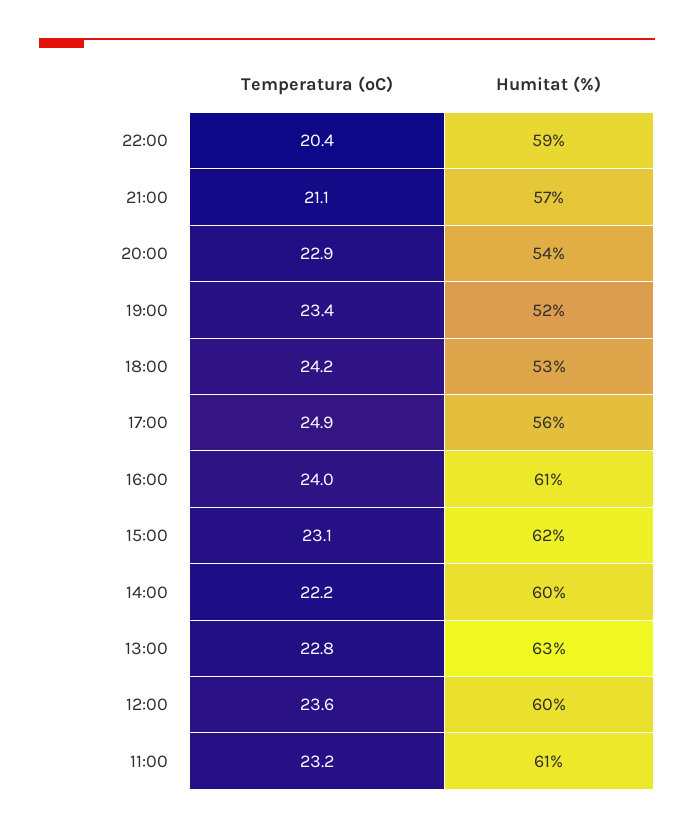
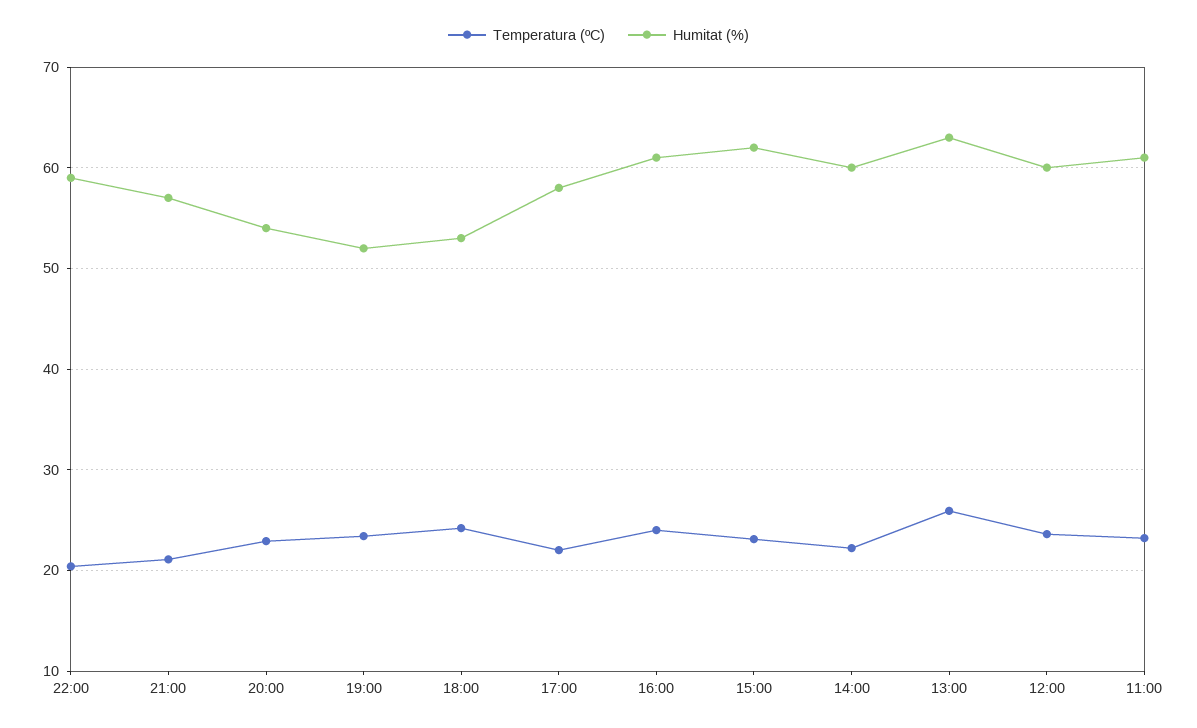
Temperatura (ºC), 17:00: 24.9 -> 22
Humitat (%), 17:00: 56 -> 58
Temperatura (ºC), 13:00: 22.8 -> 26

